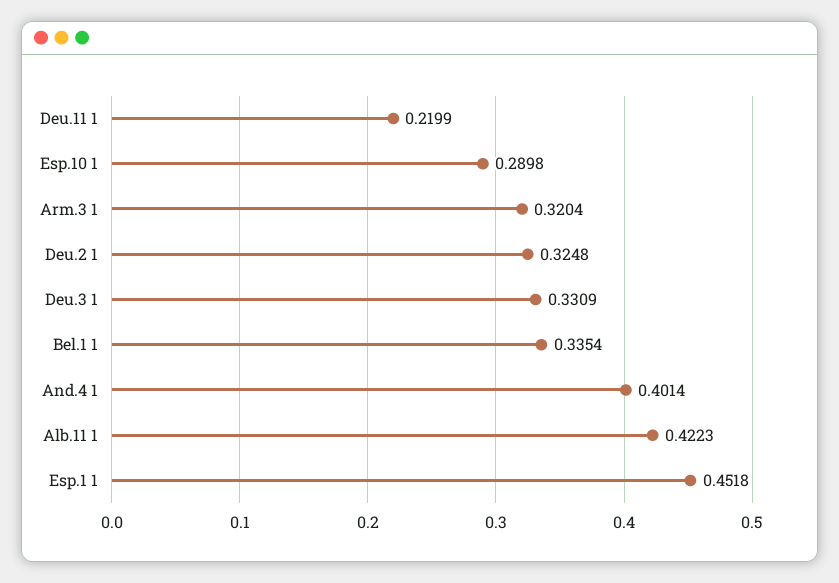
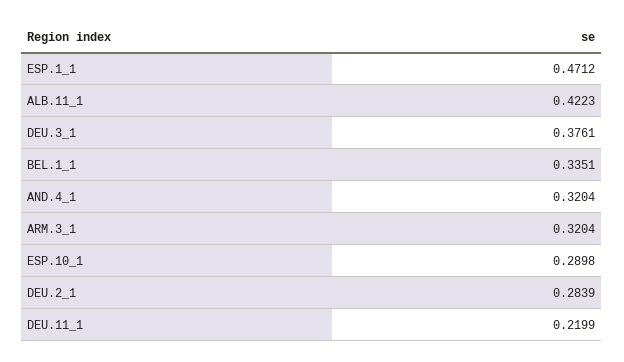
Deu.2 1: 0.3248 -> 0.2839
Deu.3 1: 0.3309 -> 0.3761
Bel.1 1: 0.3354 -> 0.3351
And.4 1: 0.4014 -> 0.3204
Esp.1 1: 0.4518 -> 0.4712

